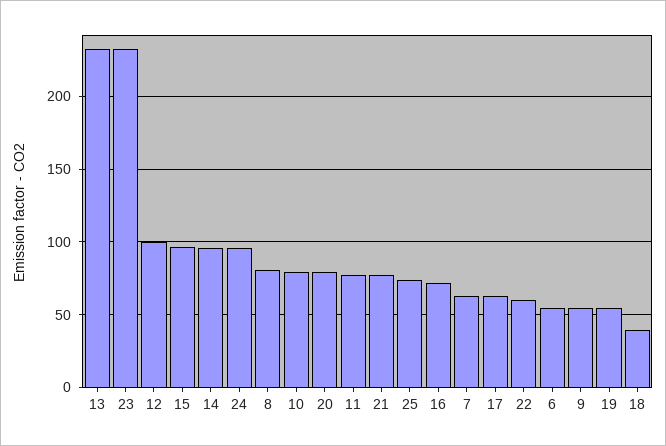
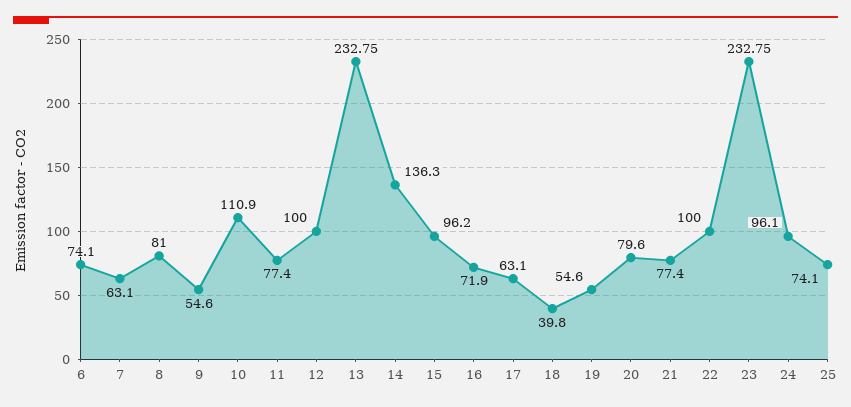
14: 95 -> 136.3
10: 80 -> 110.9
22: 60 -> 100
6: 55 -> 74.1

